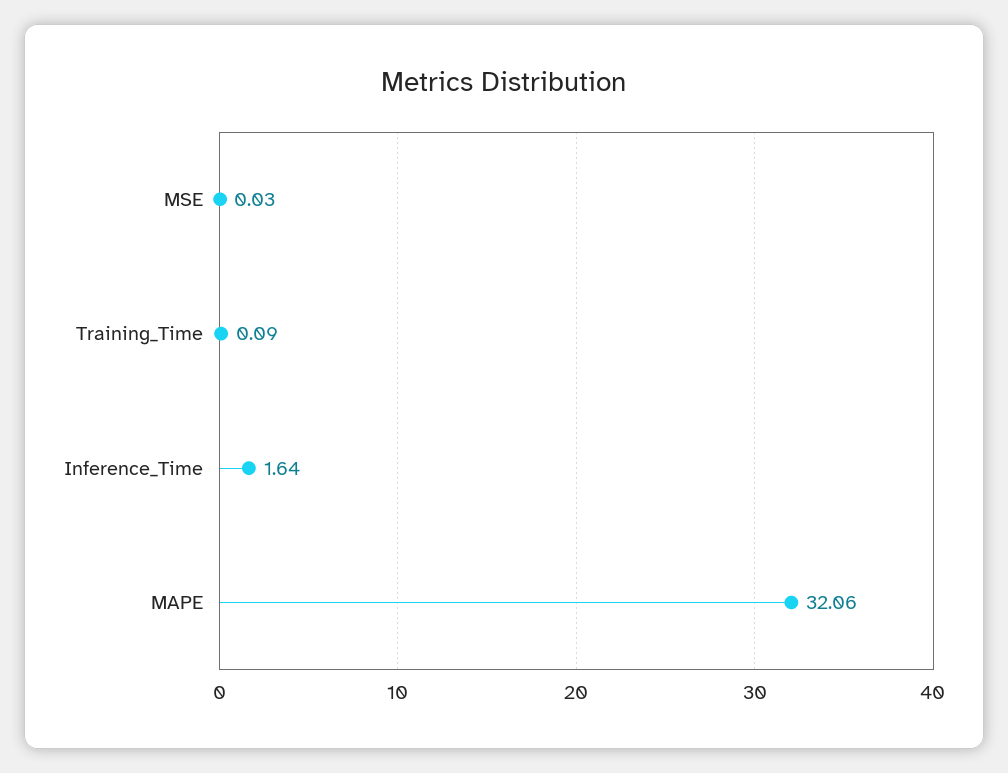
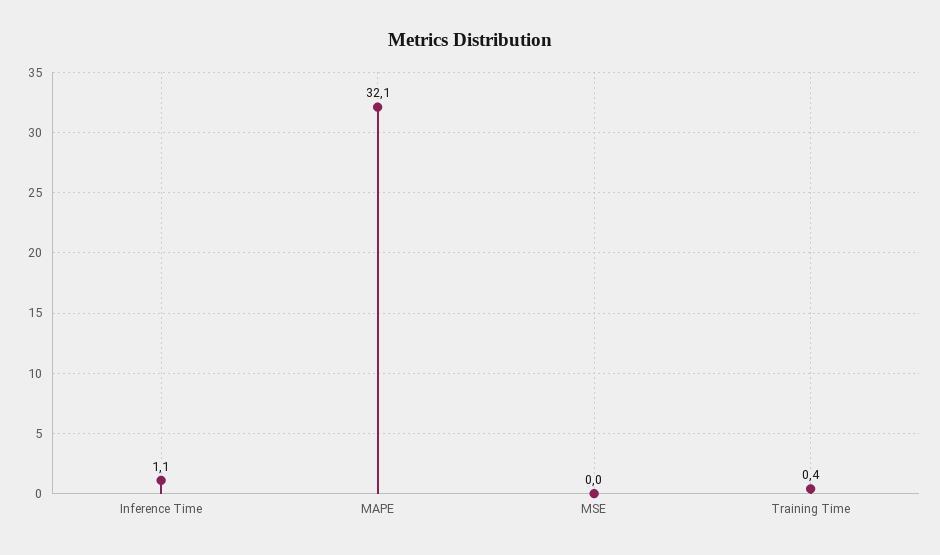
Training_Time: 0.09 -> 0.4
Inference_Time: 1.64 -> 1.1

